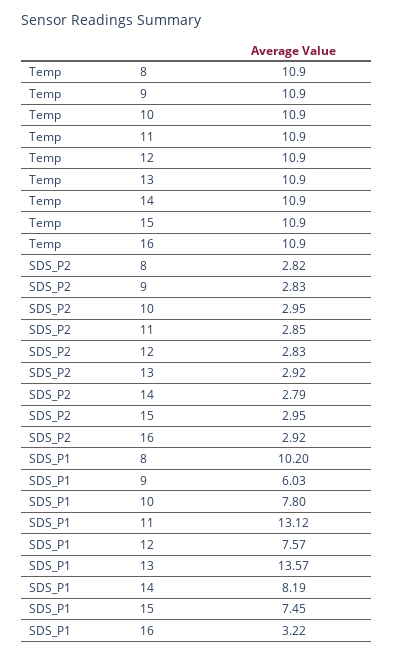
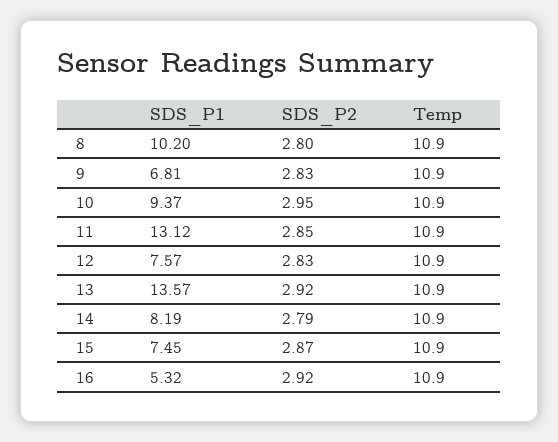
SDS_P2, 8: 2.82 -> 2.8
SDS_P2, 15: 2.95 -> 2.87
SDS_P1, 9: 6.03 -> 6.81
SDS_P1, 10: 7.8 -> 9.37
SDS_P1, 16: 3.22 -> 5.32

